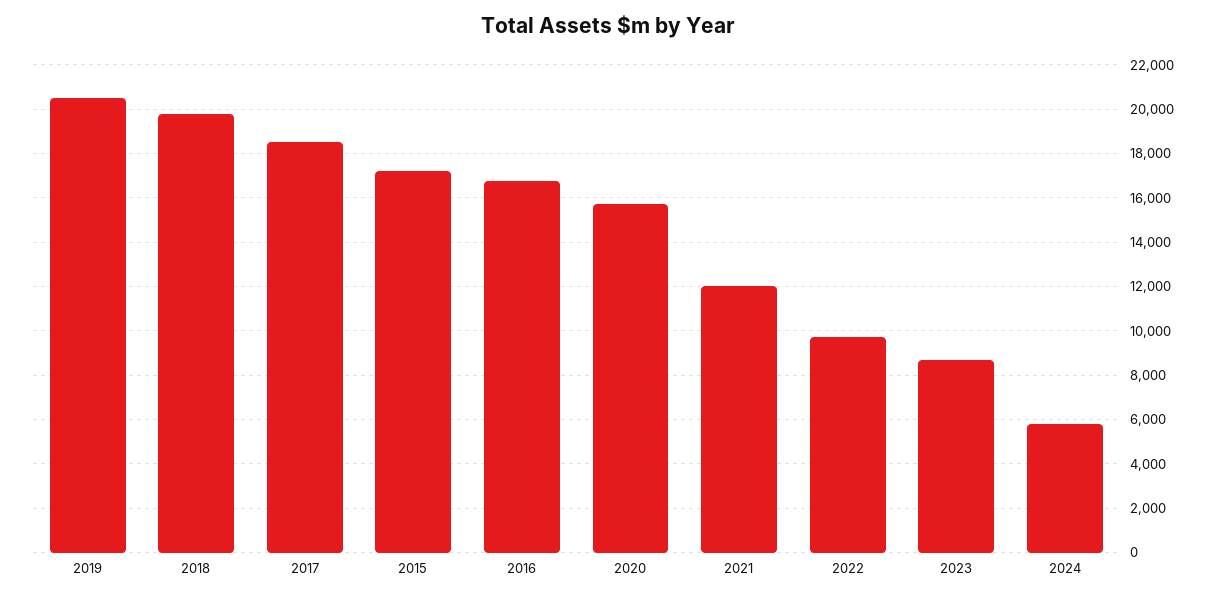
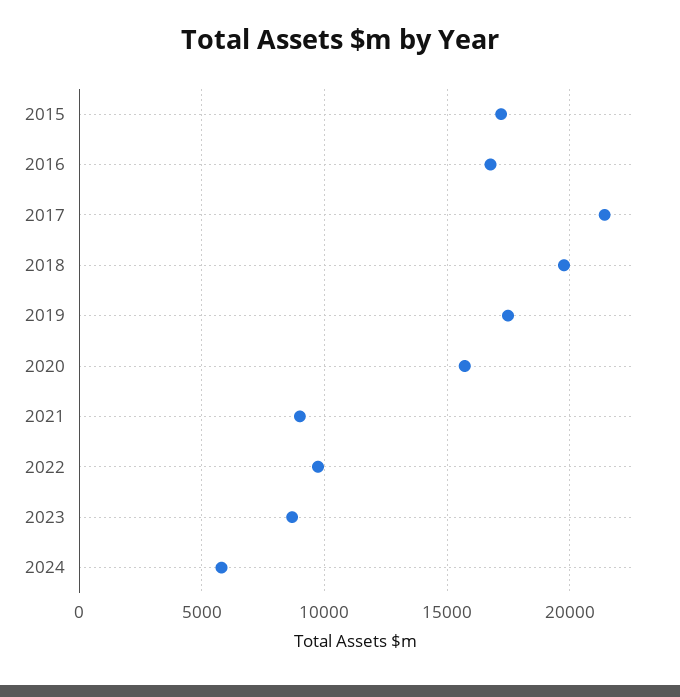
2019: 20500 -> 17500
2017: 18500 -> 21500
2021: 12000 -> 9000

